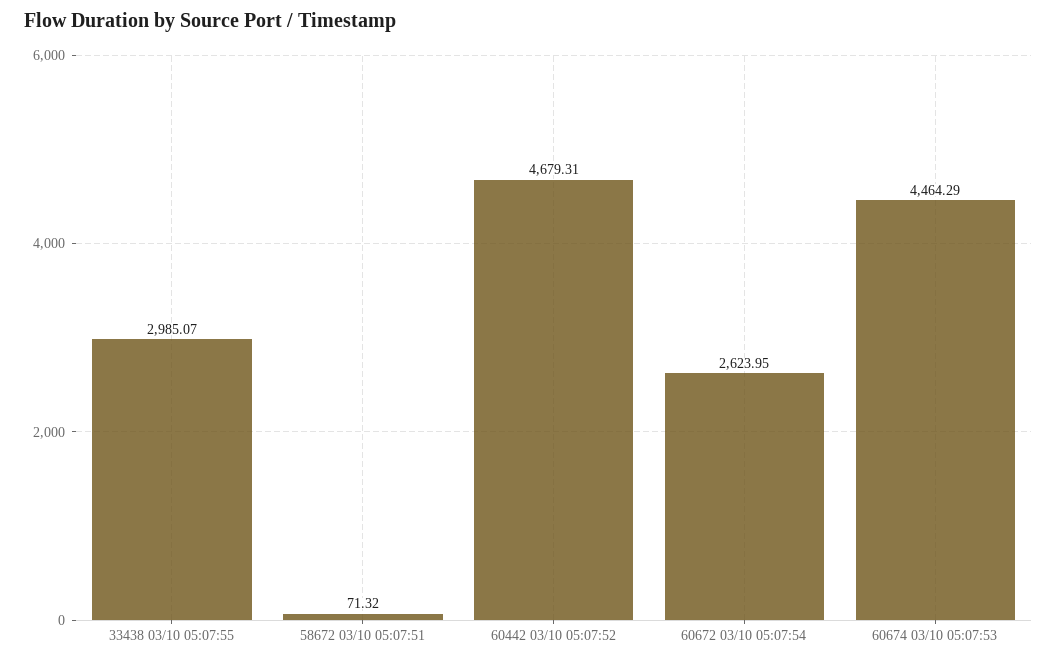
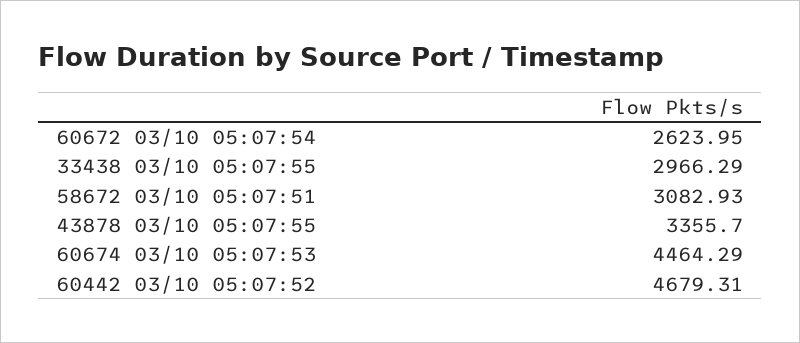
33438 03/10 05:07:55: 2985.07 -> 2966.29
58672 03/10 05:07:51: 71.32 -> 3082.93
43878 03/10 05:07:55: none -> 3355.7

